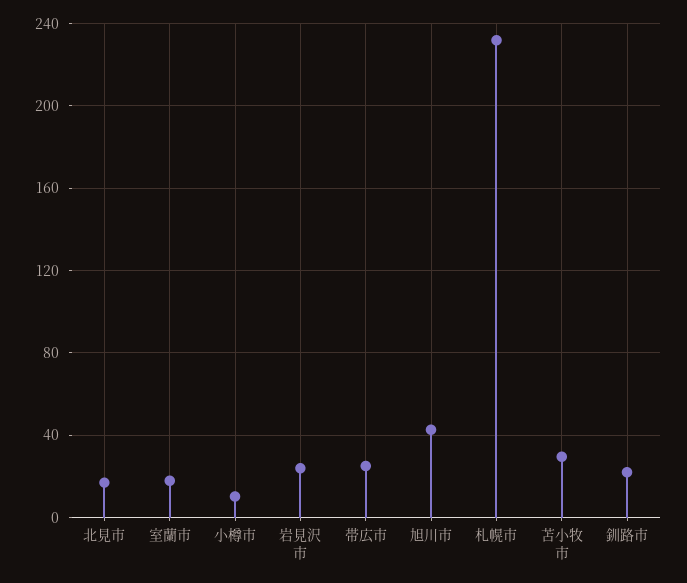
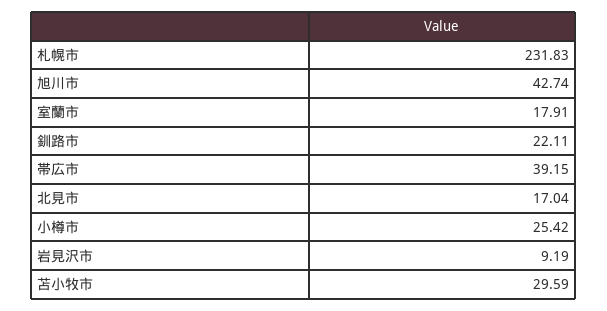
小樽市: 10 -> 25.42
岩見沢市: 25 -> 9.19
帯広市: 25 -> 39.15

